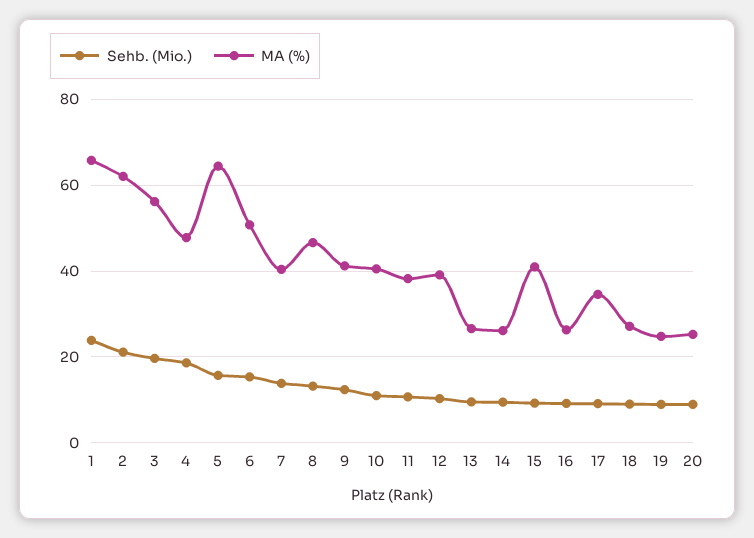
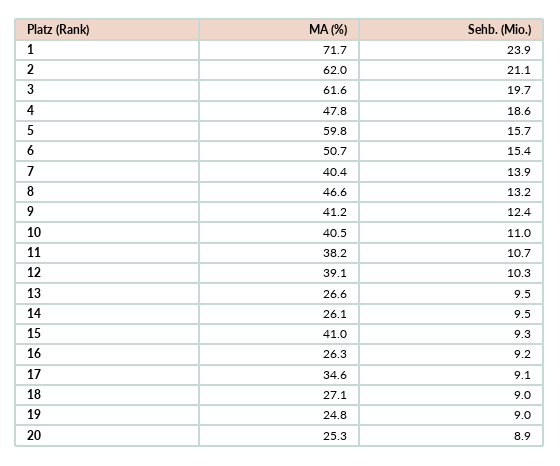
MA (%), 1: 66 -> 71.7
MA (%), 3: 56 -> 61.6
MA (%), 5: 64 -> 59.8

